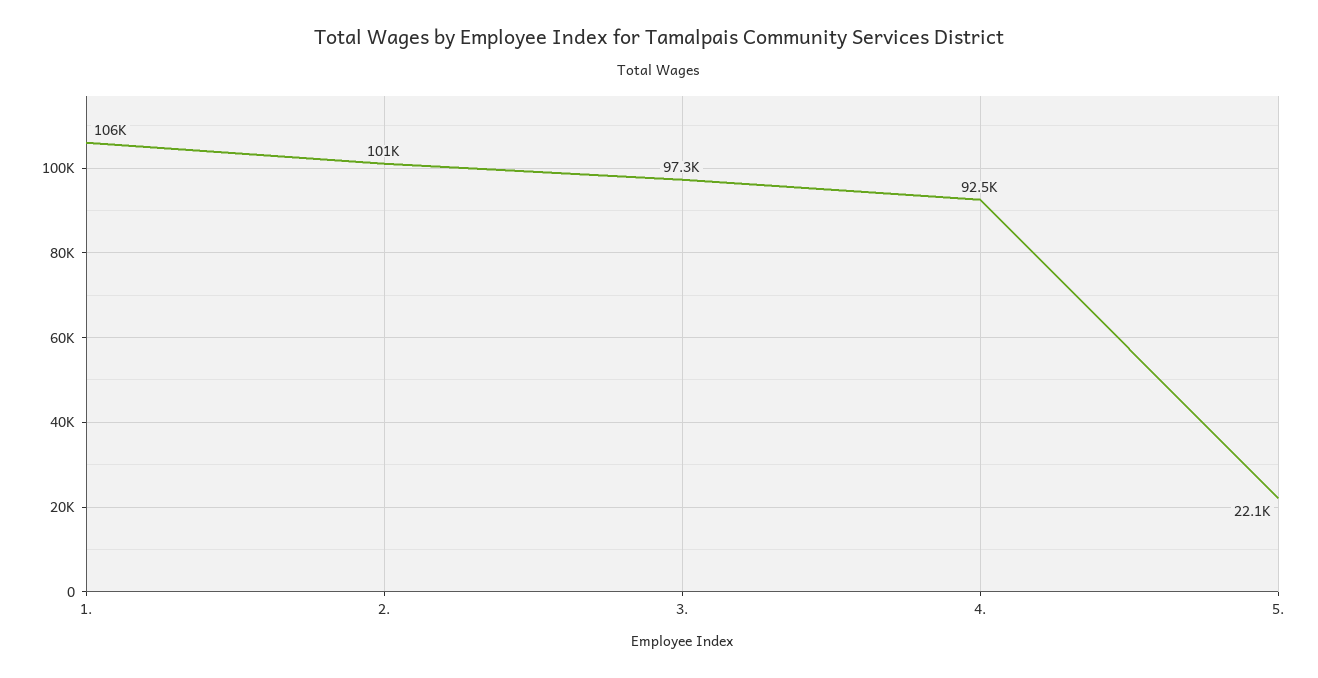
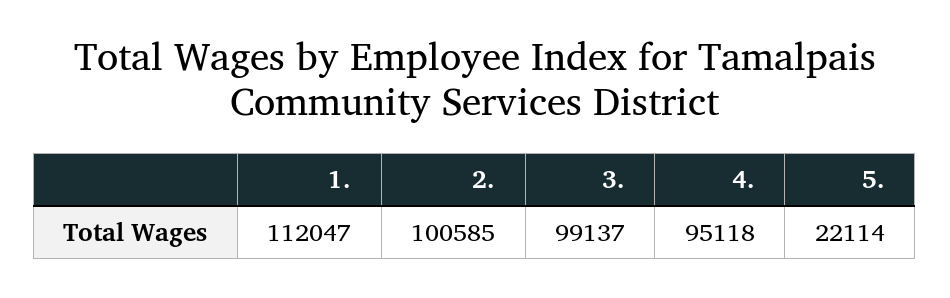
1.: 106000 -> 112047
3.: 97300 -> 99137
4.: 92500 -> 95118

